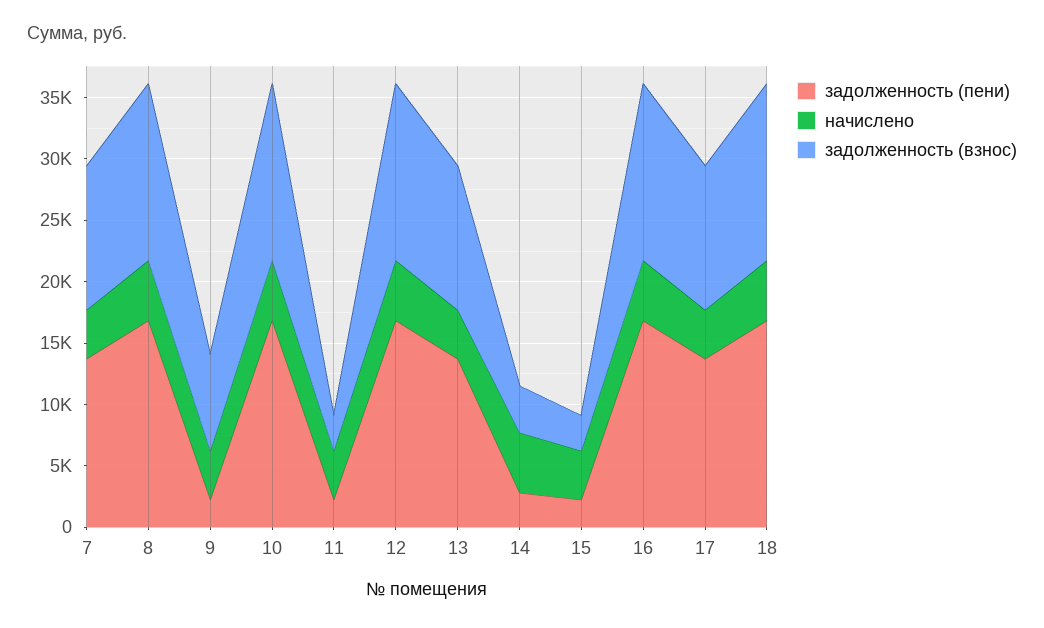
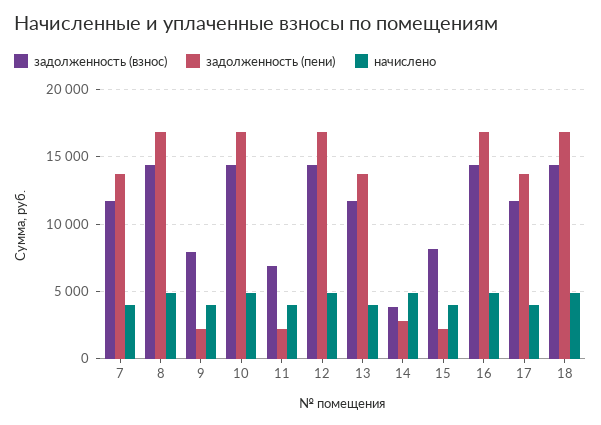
задолженность (взнос), 11: 3000 -> 7000
задолженность (взнос), 15: 3000 -> 8000

